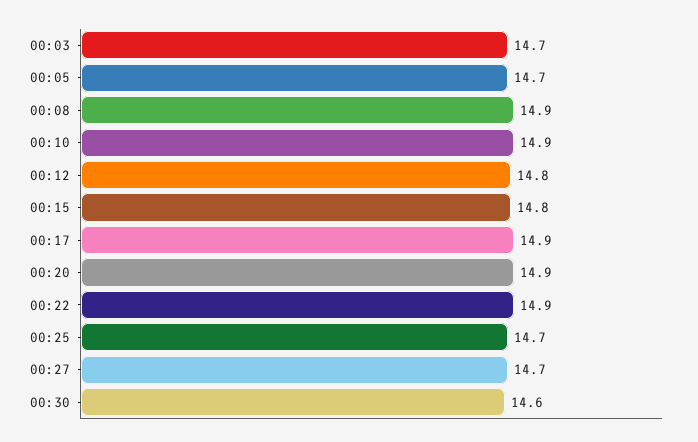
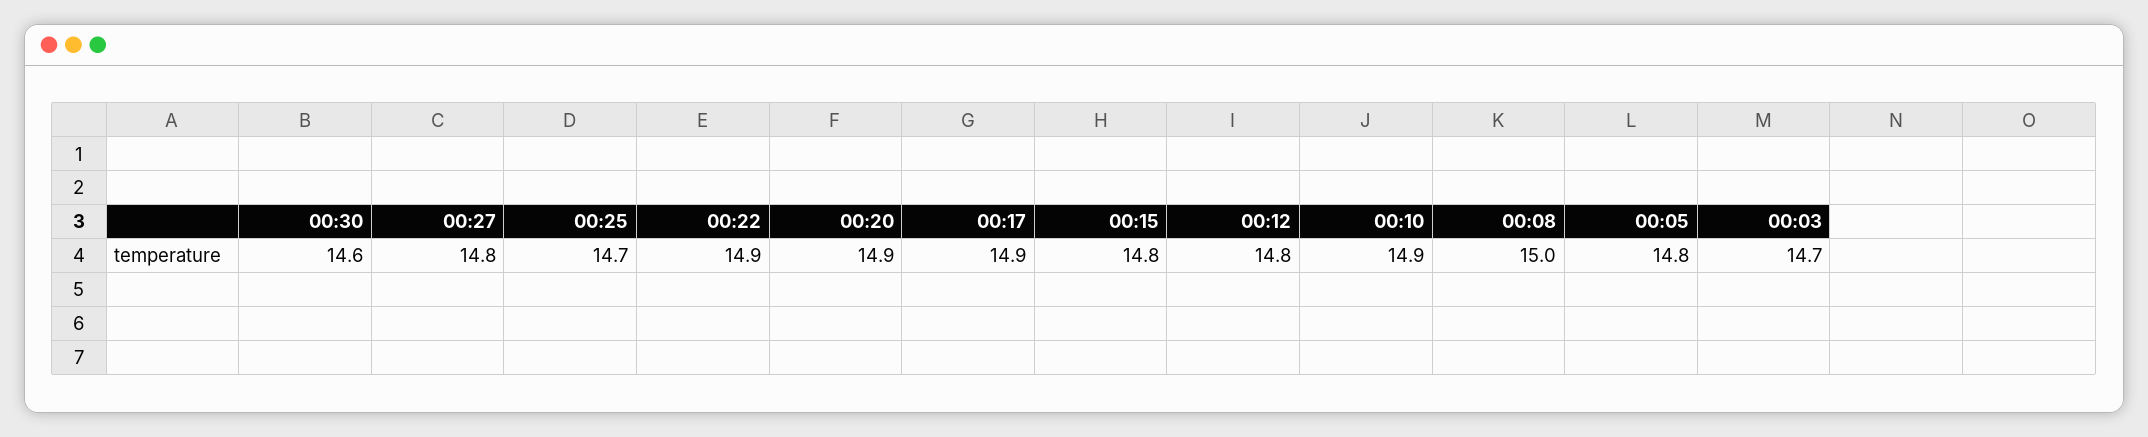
00:05: 14.7 -> 14.8
00:08: 14.9 -> 15
00:27: 14.7 -> 14.8

